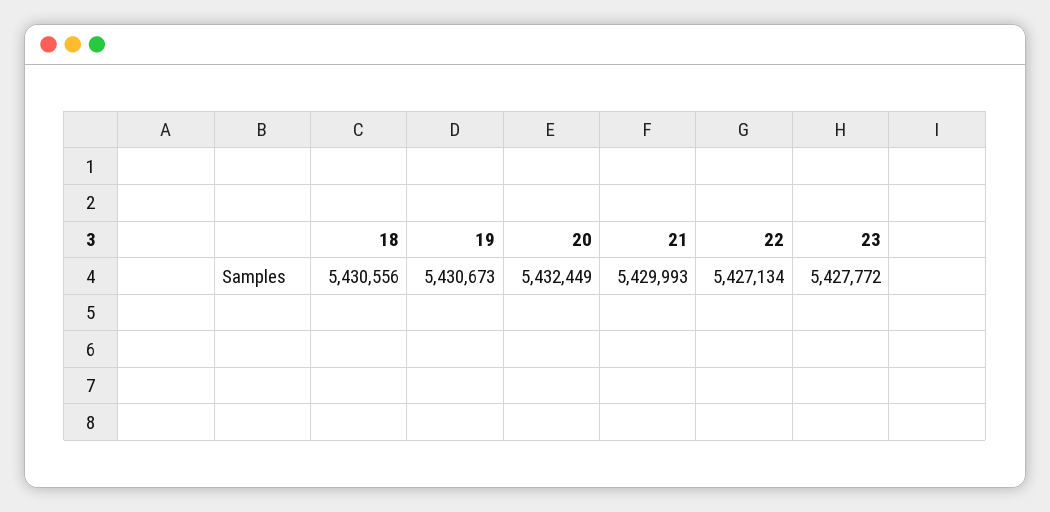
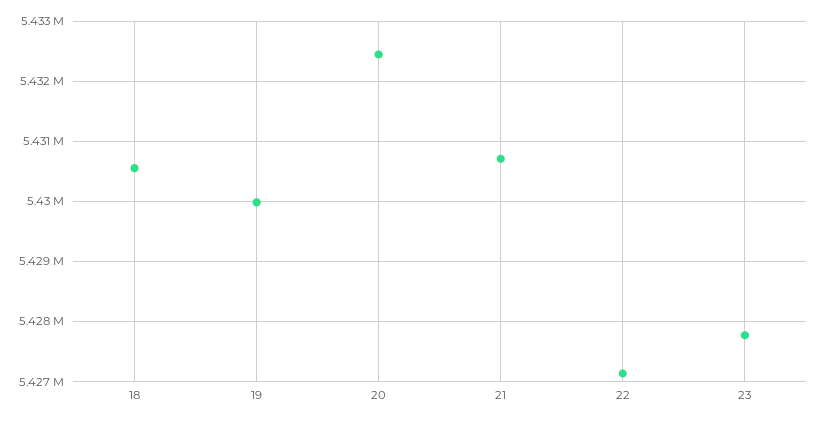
19: 5430673 -> 5430000
21: 5429993 -> 5430700

